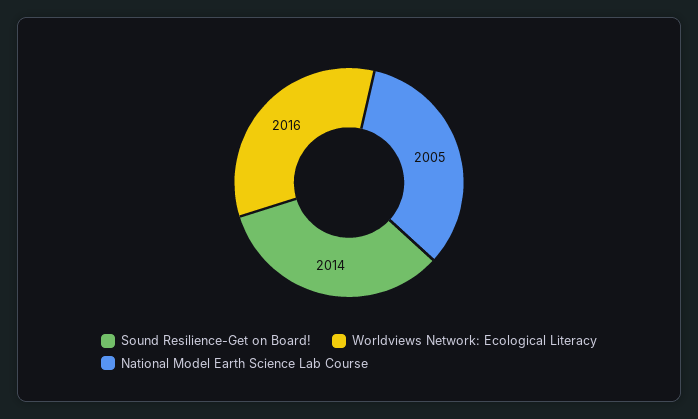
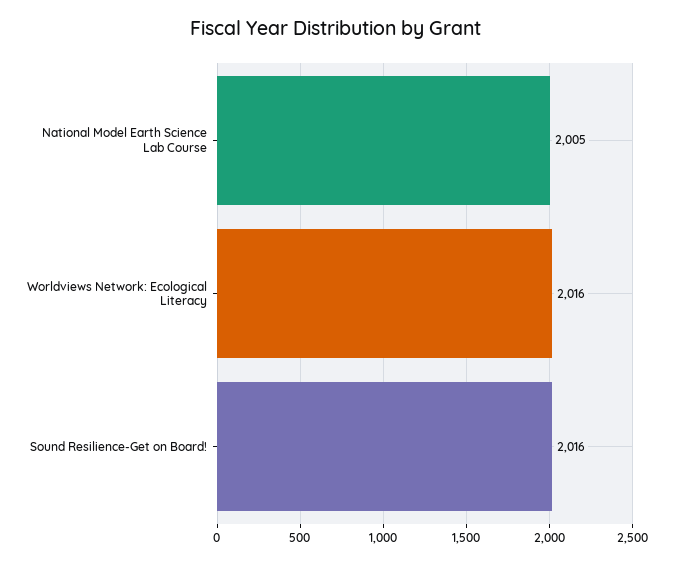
Sound Resilience-Get on Board!: 2014 -> 2016

